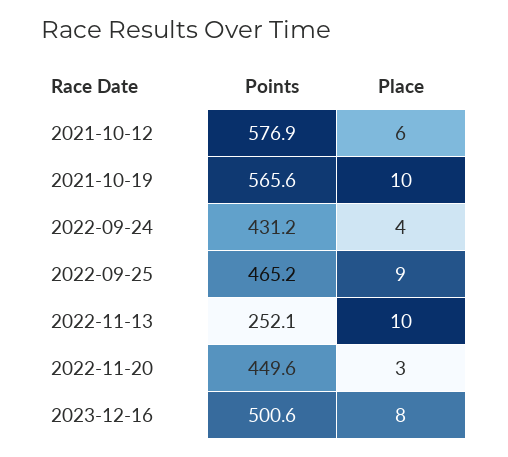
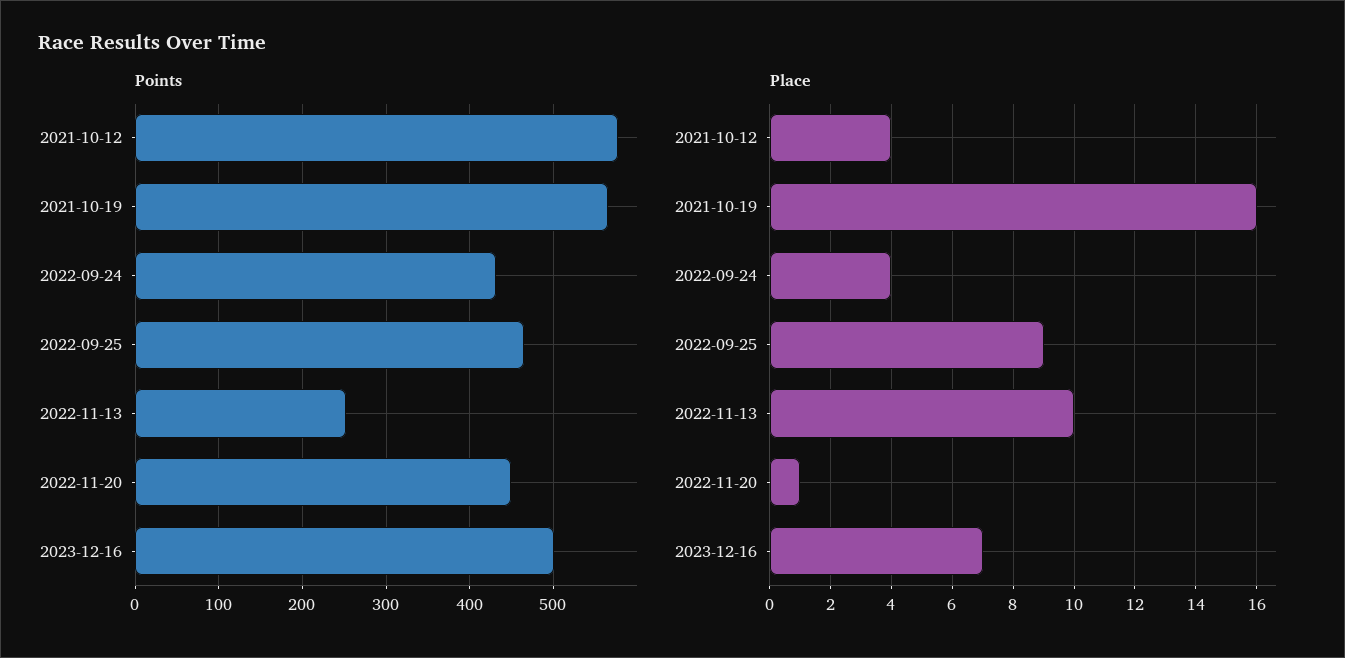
Place, 2021-10-12: 6 -> 4
Place, 2021-10-19: 10 -> 16
Place, 2022-11-20: 3 -> 1
Place, 2023-12-16: 8 -> 7

